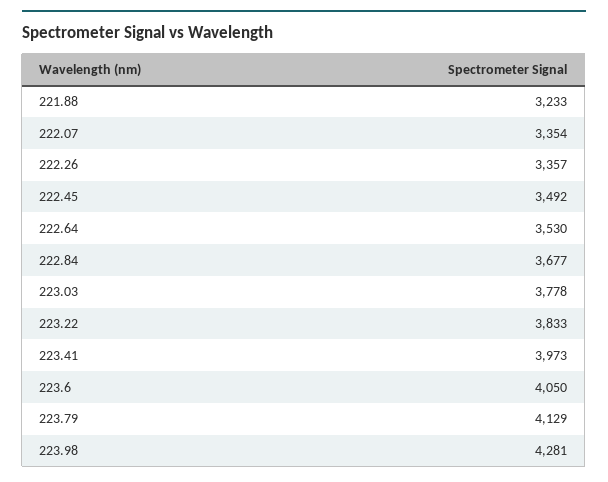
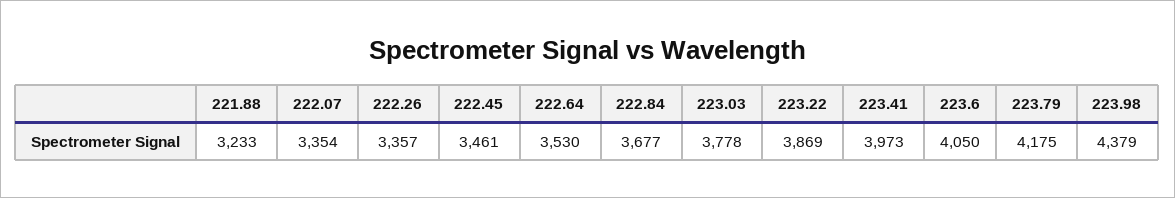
222.45: 3492 -> 3461
223.22: 3833 -> 3869
223.79: 4129 -> 4175
223.98: 4281 -> 4379

